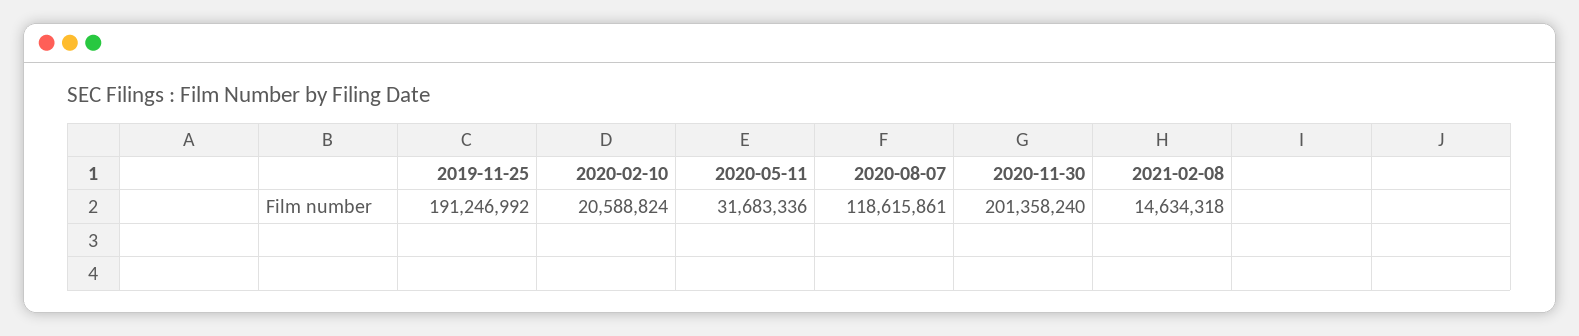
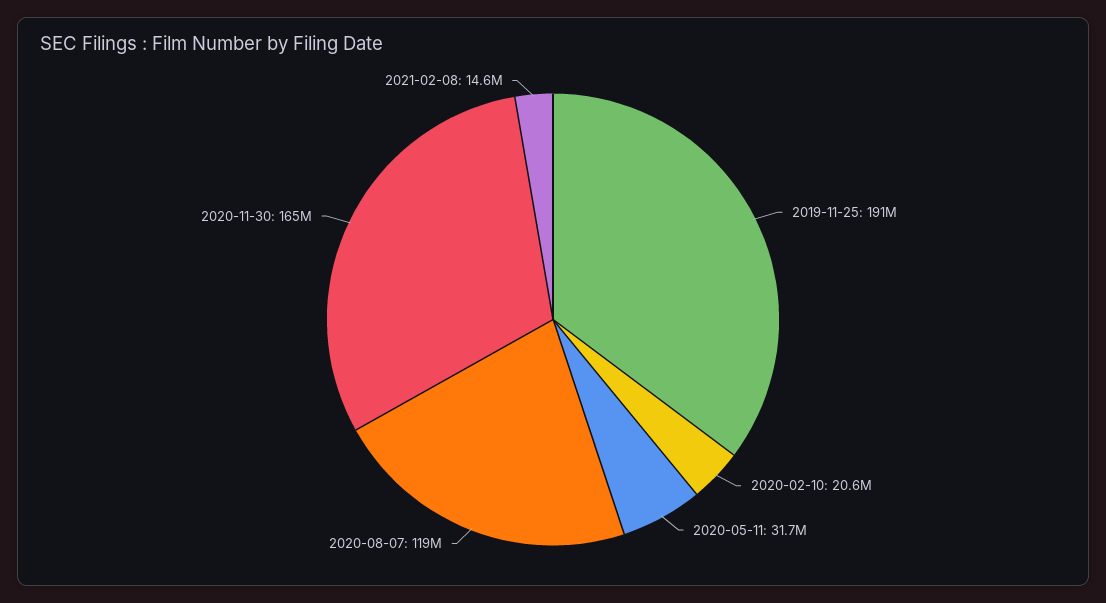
2020-11-30: 201358240 -> 165000000

